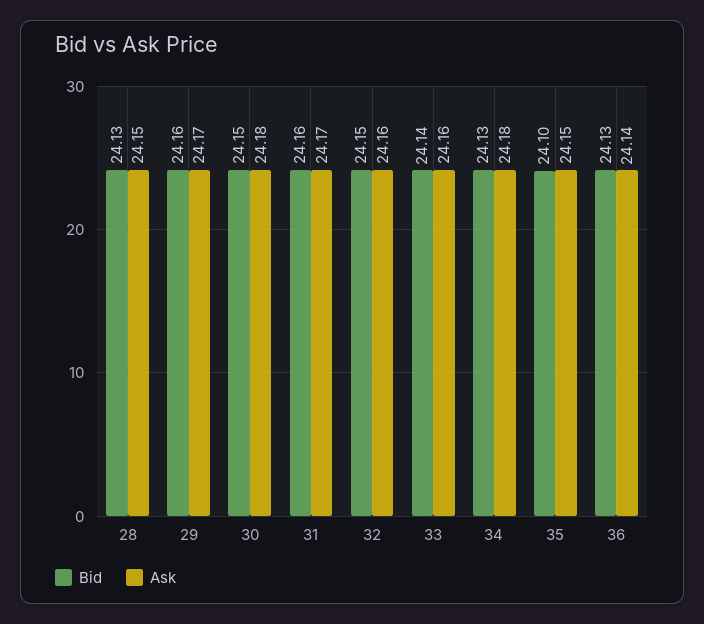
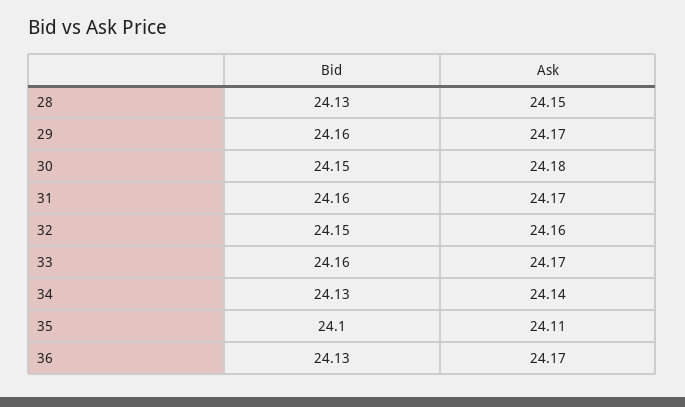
Bid, 33: 24.14 -> 24.16
Ask, 33: 24.16 -> 24.17
Ask, 34: 24.18 -> 24.14
Ask, 35: 24.15 -> 24.11
Ask, 36: 24.14 -> 24.17

